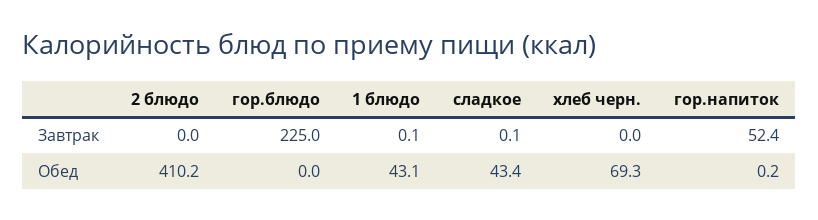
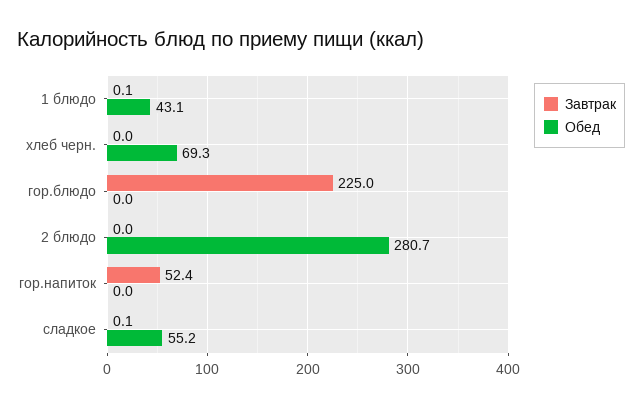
Обед, 2 блюдо: 410.2 -> 280.7
Обед, сладкое: 43.4 -> 55.2
Обед, гор.напиток: 0.2 -> 0

